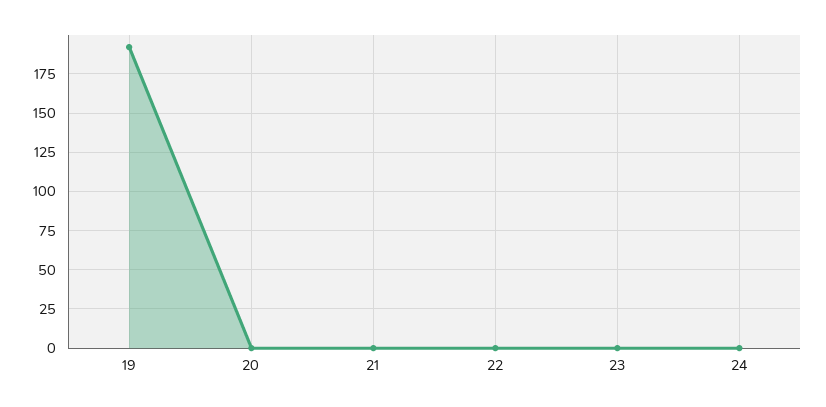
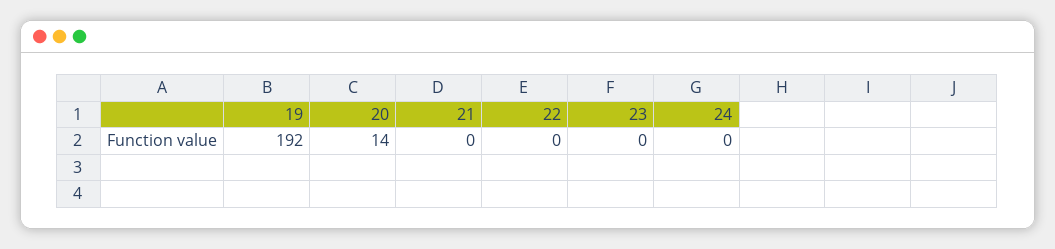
20: 0 -> 14

